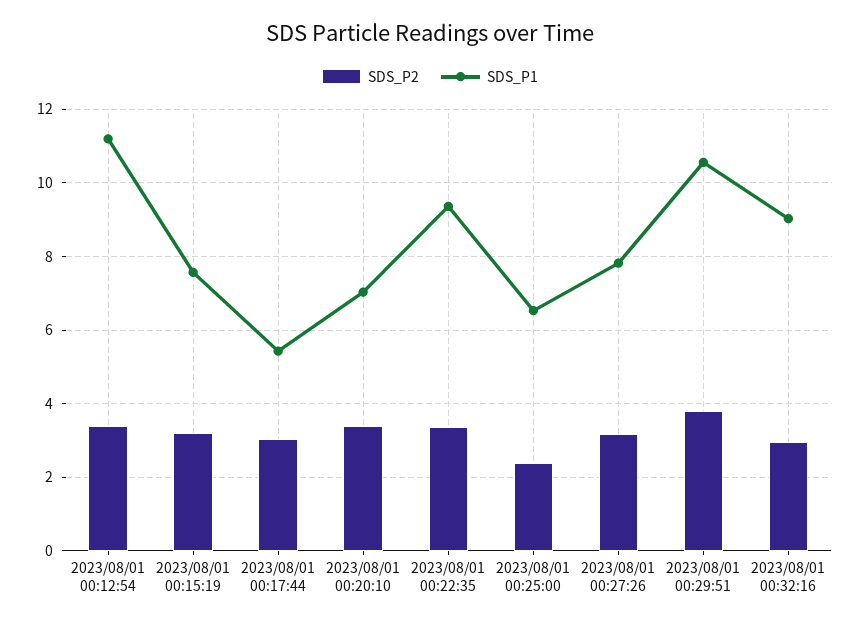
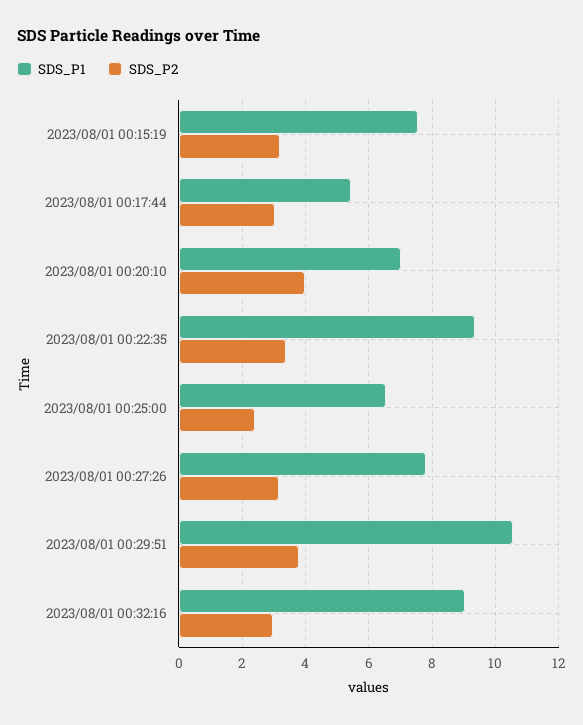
SDS_P2, 2023/08/01 00:12:54: 3.4 -> none
SDS_P1, 2023/08/01 00:12:54: 11.2 -> none
SDS_P2, 2023/08/01 00:20:10: 3.4 -> 4

